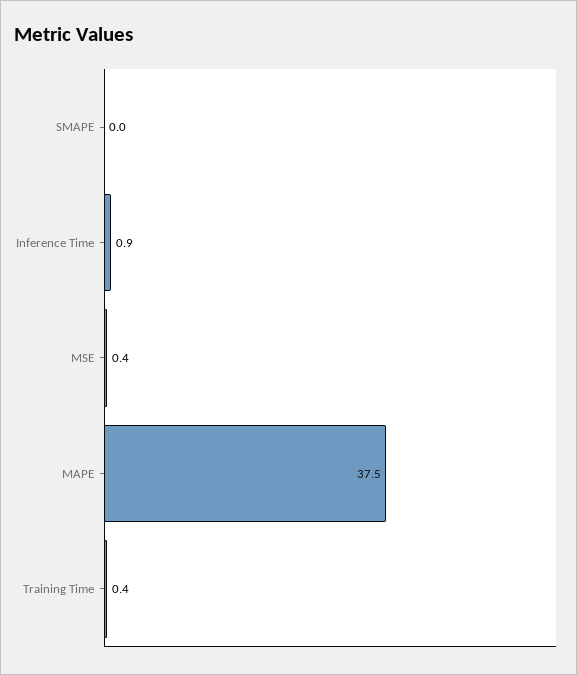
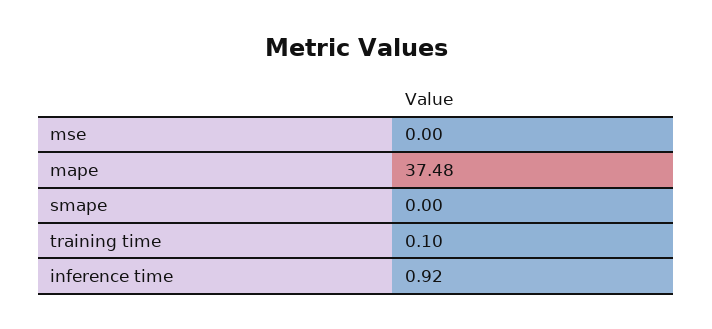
MSE: 0.4 -> 0
Training Time: 0.4 -> 0.1

